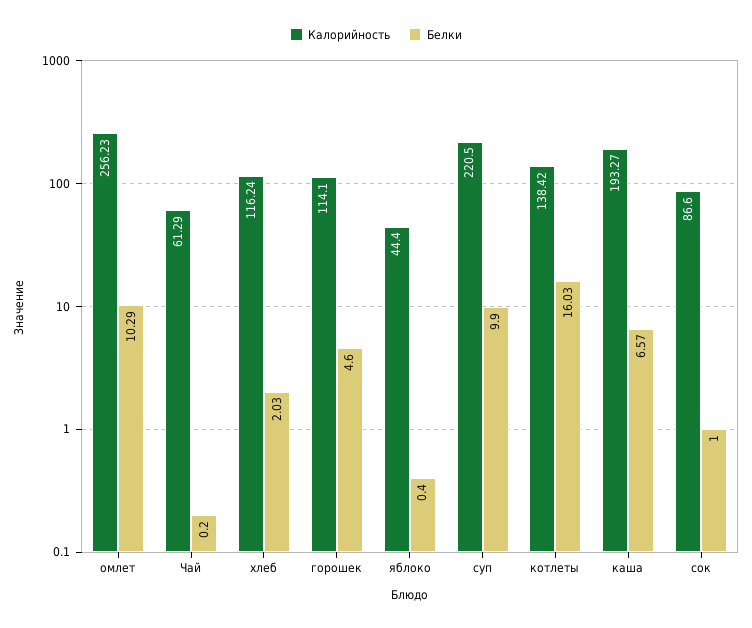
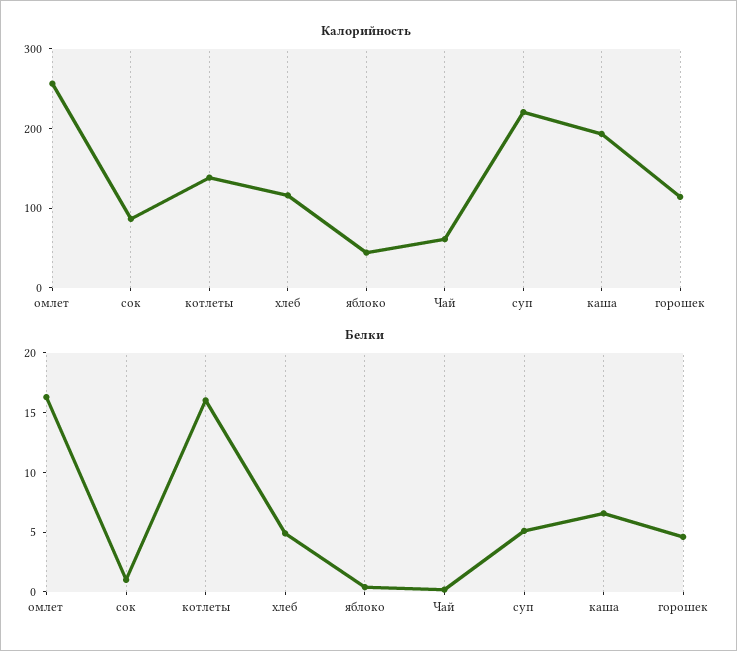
Белки, омлет: 10.29 -> 16
Белки, хлеб: 2.03 -> 5
Белки, суп: 9.9 -> 5

